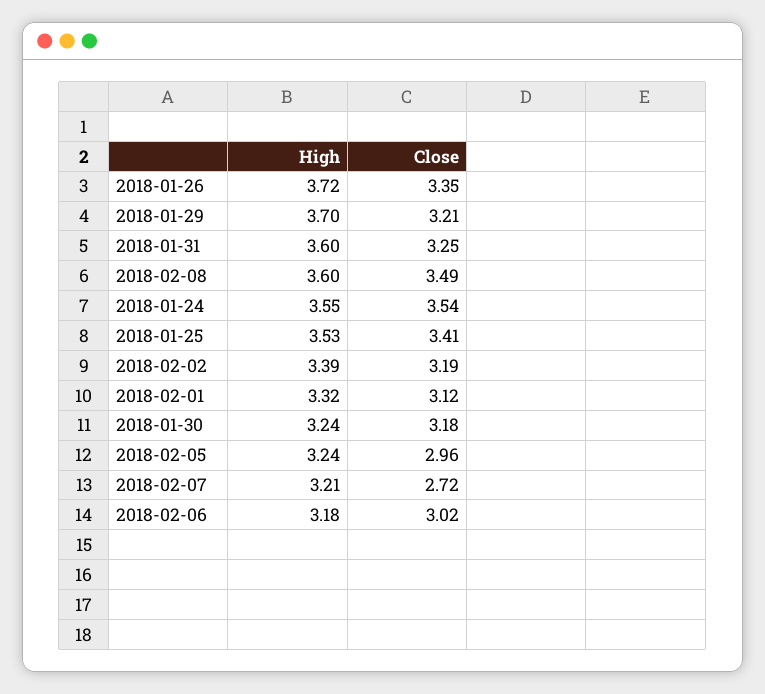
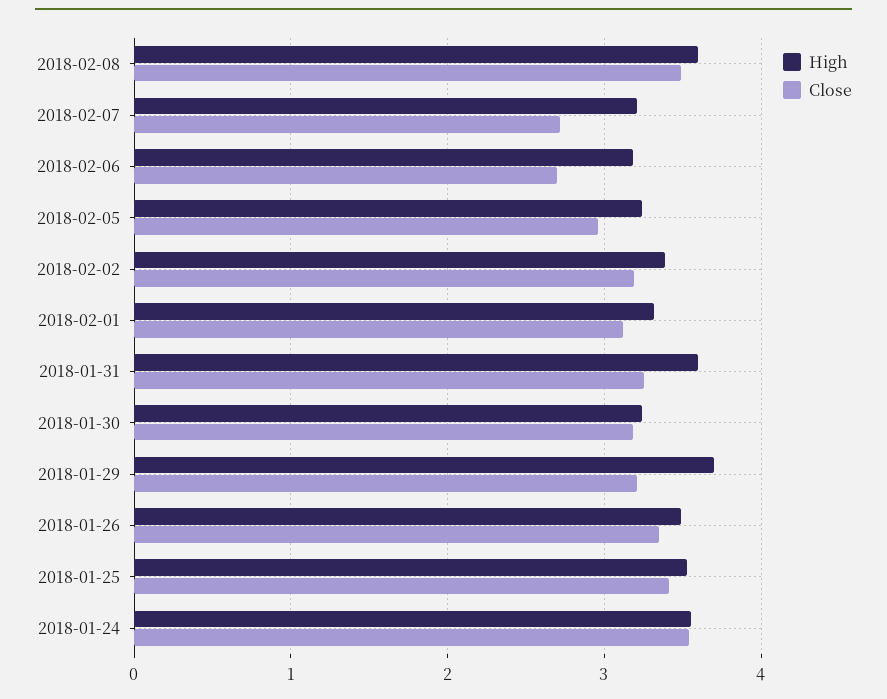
High, 2018-01-26: 3.72 -> 3.5
Close, 2018-02-06: 3.02 -> 2.7

